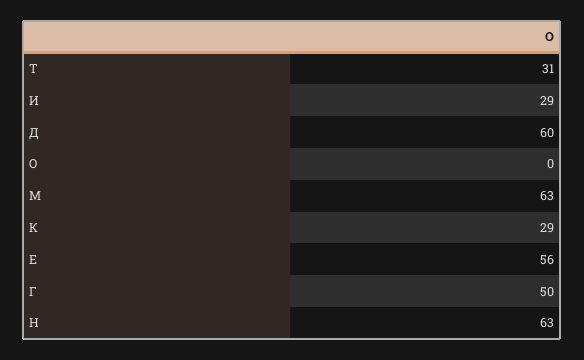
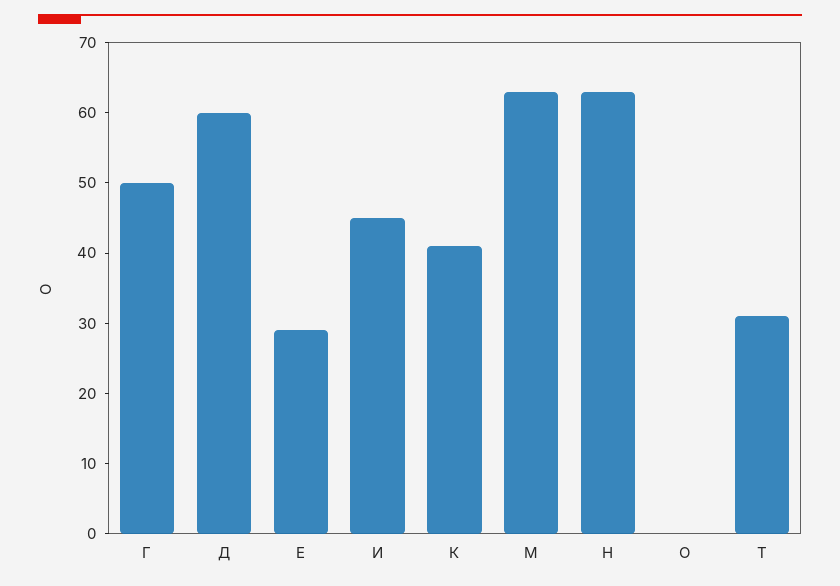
И: 29 -> 45
К: 29 -> 40
Е: 56 -> 30

